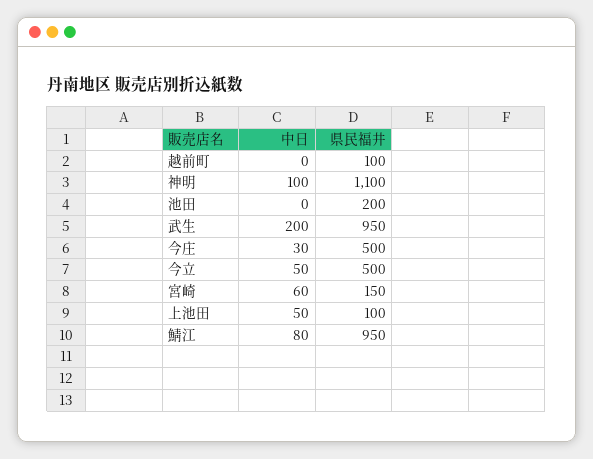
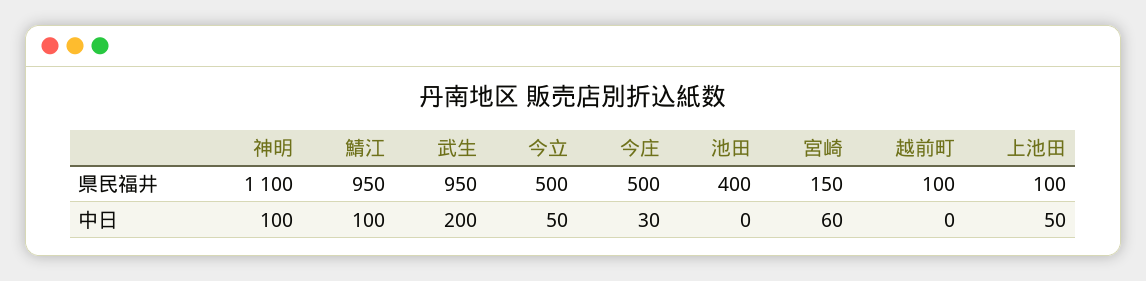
県民福井, 池田: 200 -> 400
中日, 鯖江: 80 -> 100

